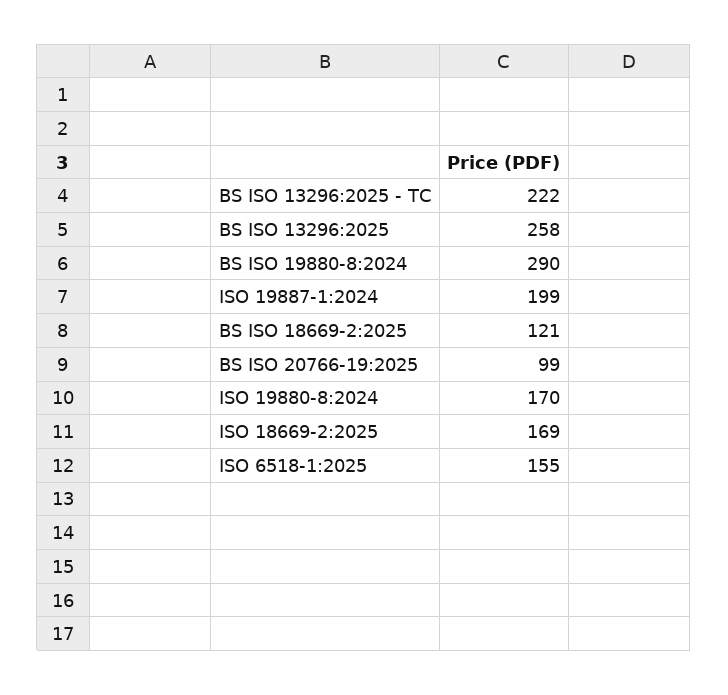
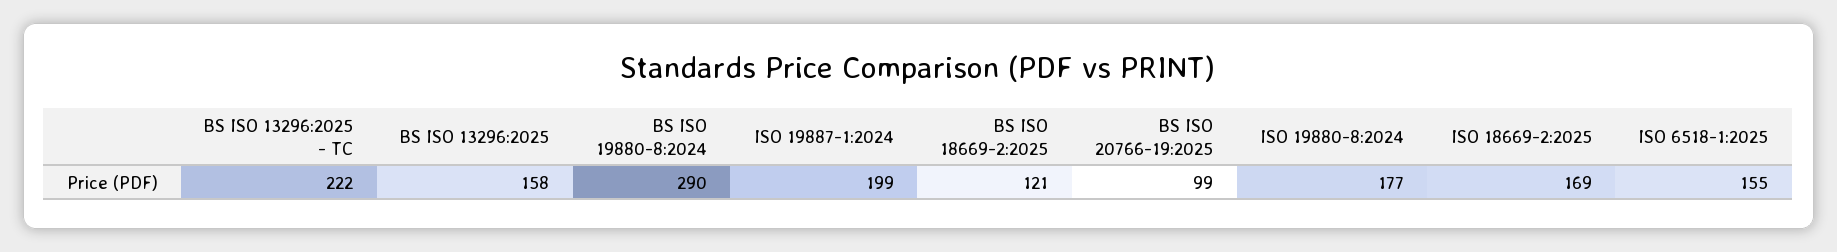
BS ISO 13296:2025: 258 -> 158
ISO 19880-8:2024: 170 -> 177

